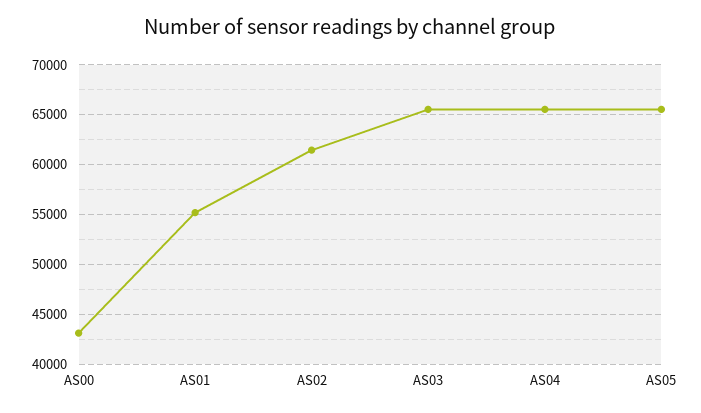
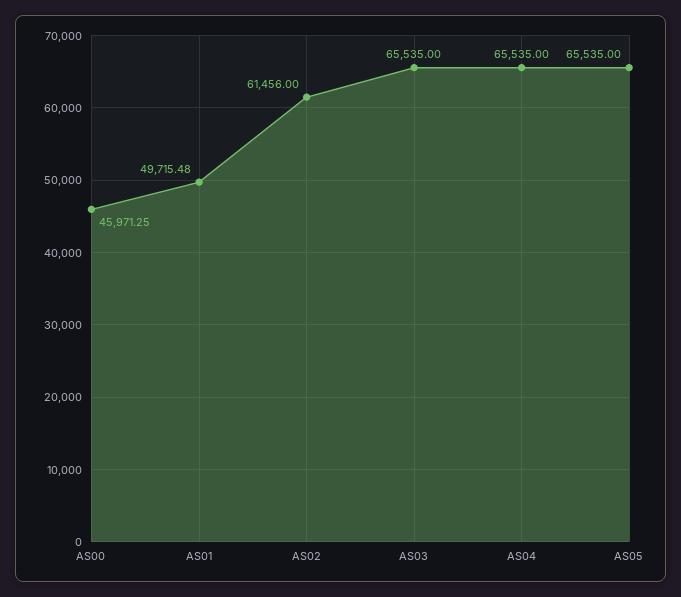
AS00: 43000 -> 45971.25
AS01: 55000 -> 49715.48

